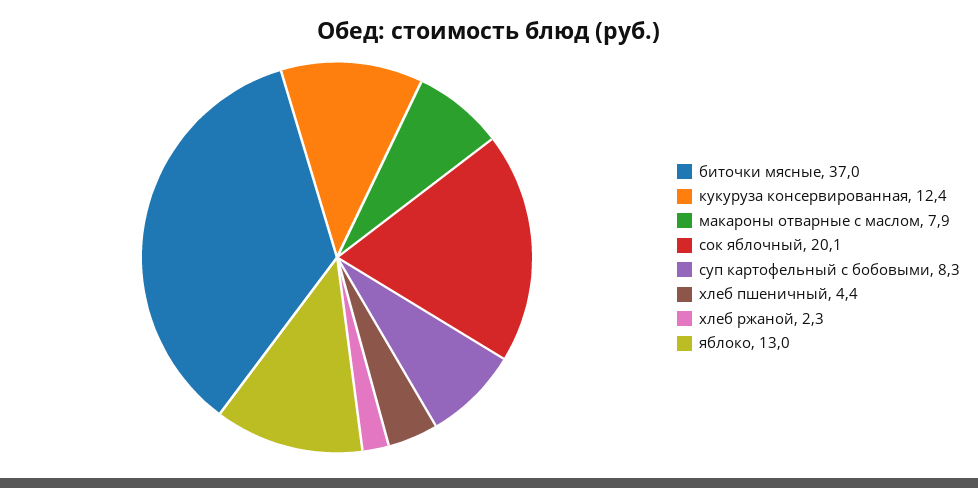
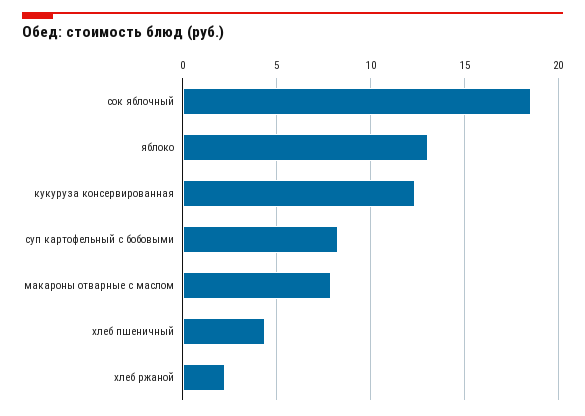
биточки мясные: 37 -> none
сок яблочный: 20.1 -> 18.5

